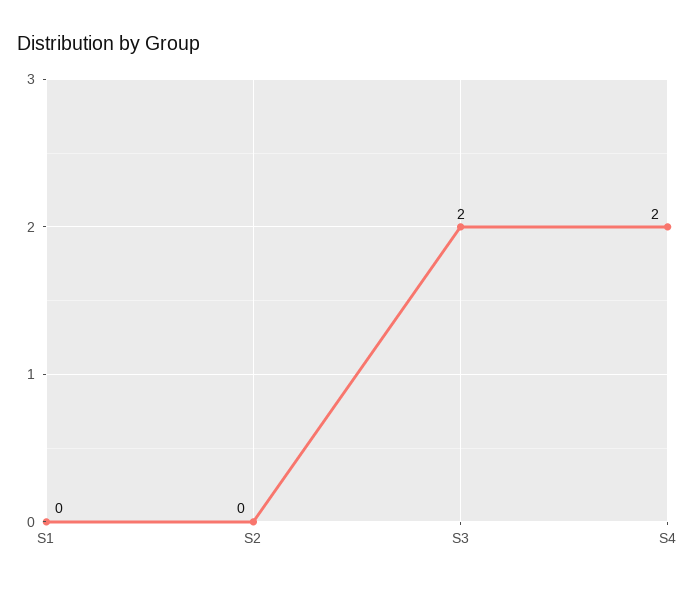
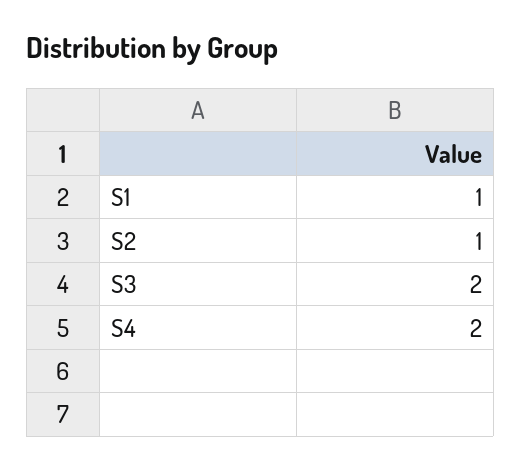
S1: 0 -> 1
S2: 0 -> 1

